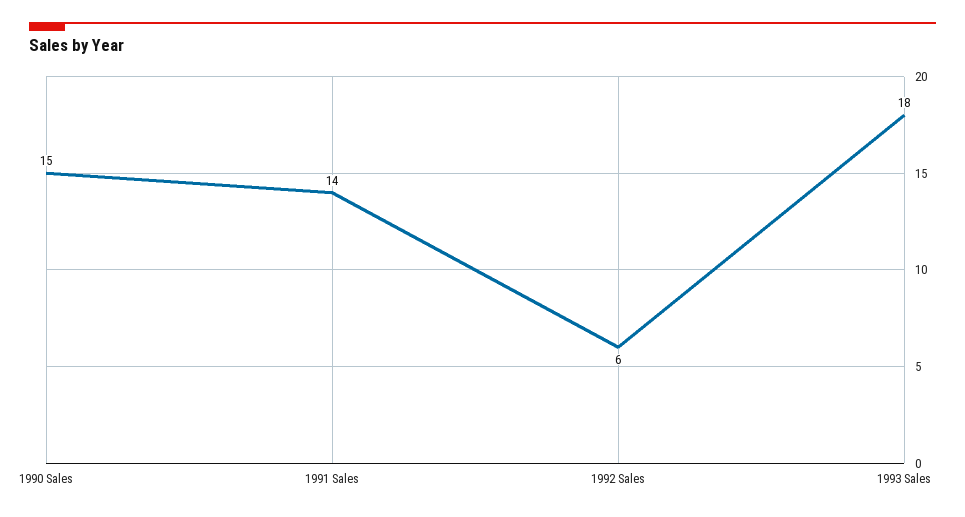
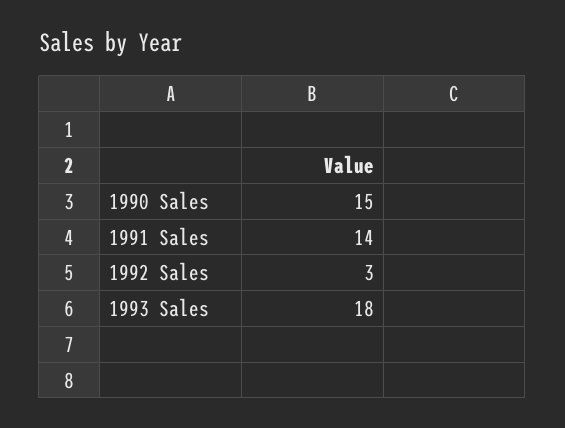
1992 Sales: 6 -> 3

